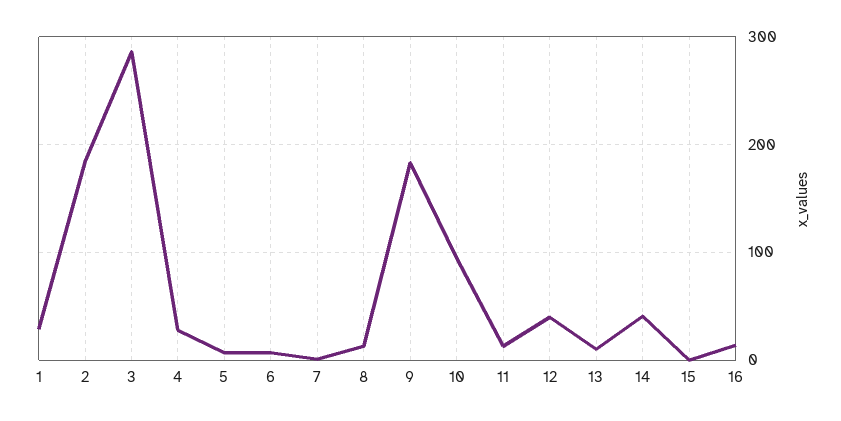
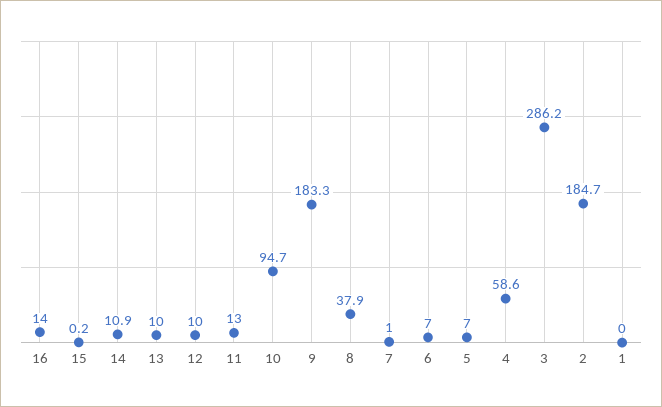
1: 30 -> 0
4: 30 -> 58.6
8: 10 -> 37.9
12: 40 -> 10
14: 40 -> 10.9

